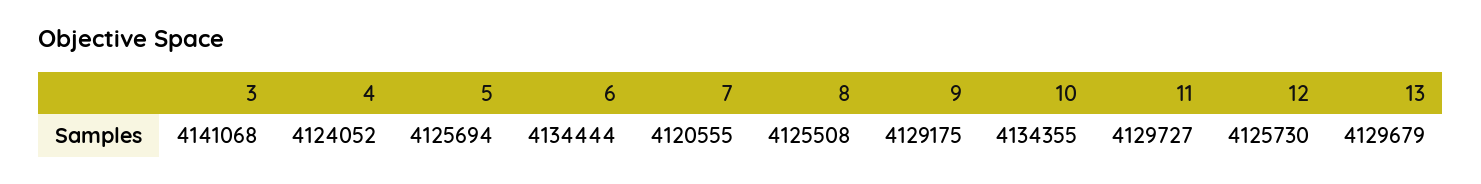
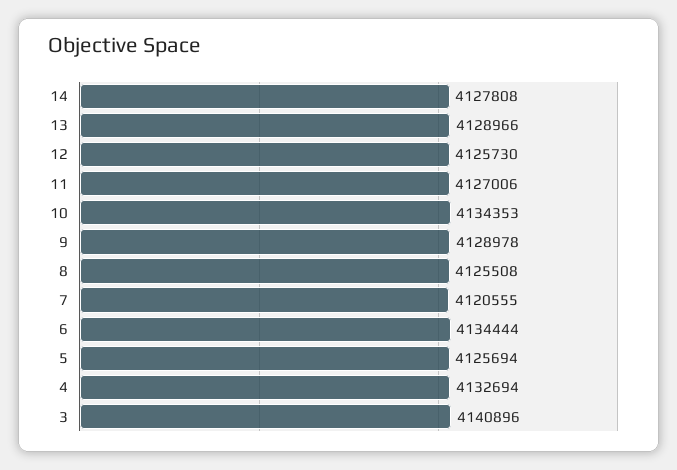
3: 4141068 -> 4140896
4: 4124052 -> 4132694
9: 4129175 -> 4128978
10: 4134355 -> 4134353
11: 4129727 -> 4127006
13: 4129679 -> 4128966
14: none -> 4127808

